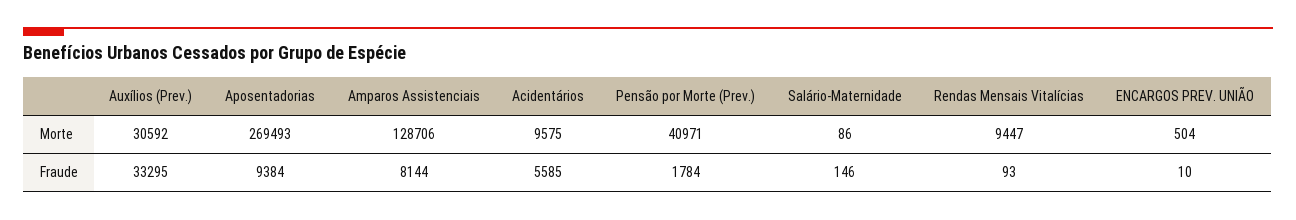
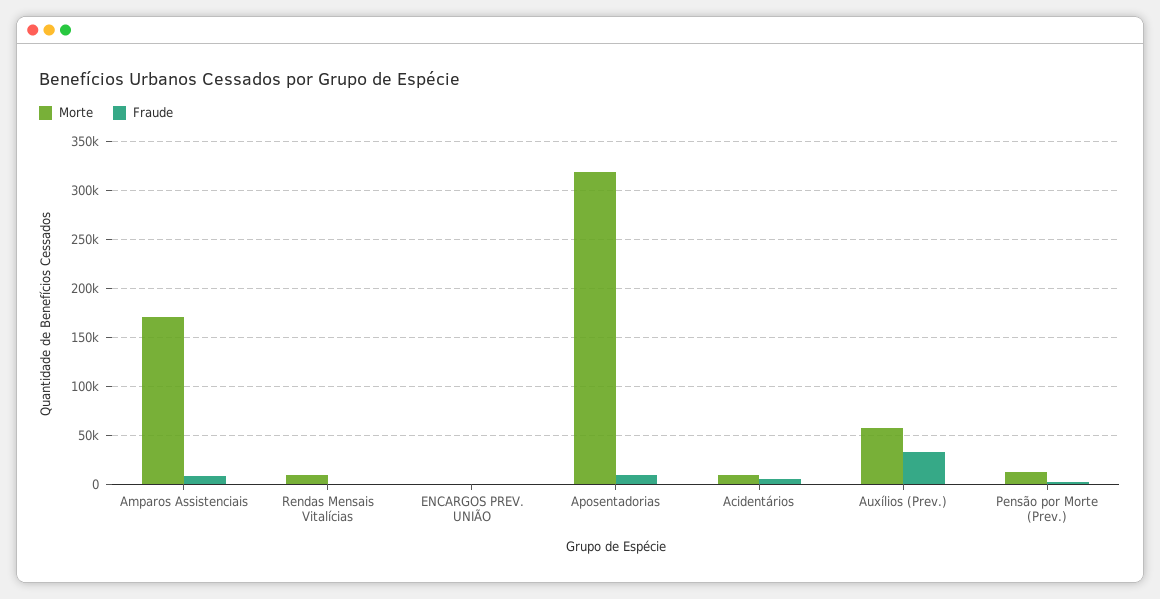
Morte, Auxílios (Prev.): 30592 -> 60000
Morte, Aposentadorias: 269493 -> 320000
Morte, Amparos Assistenciais: 128706 -> 170000
Morte, Pensão por Morte (Prev.): 40971 -> 10000
Morte, Salário-Maternidade: 86 -> none
Fraude, Salário-Maternidade: 146 -> none

